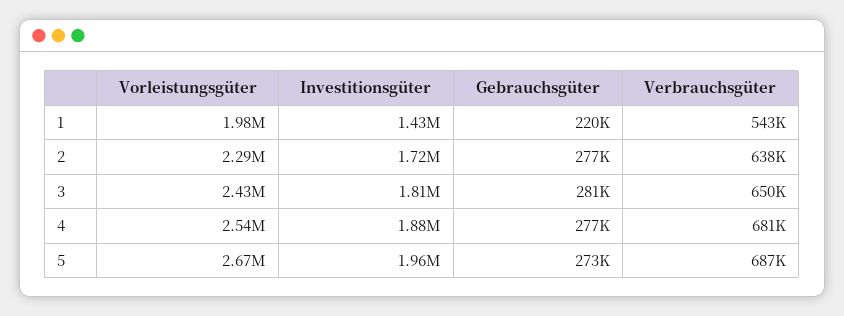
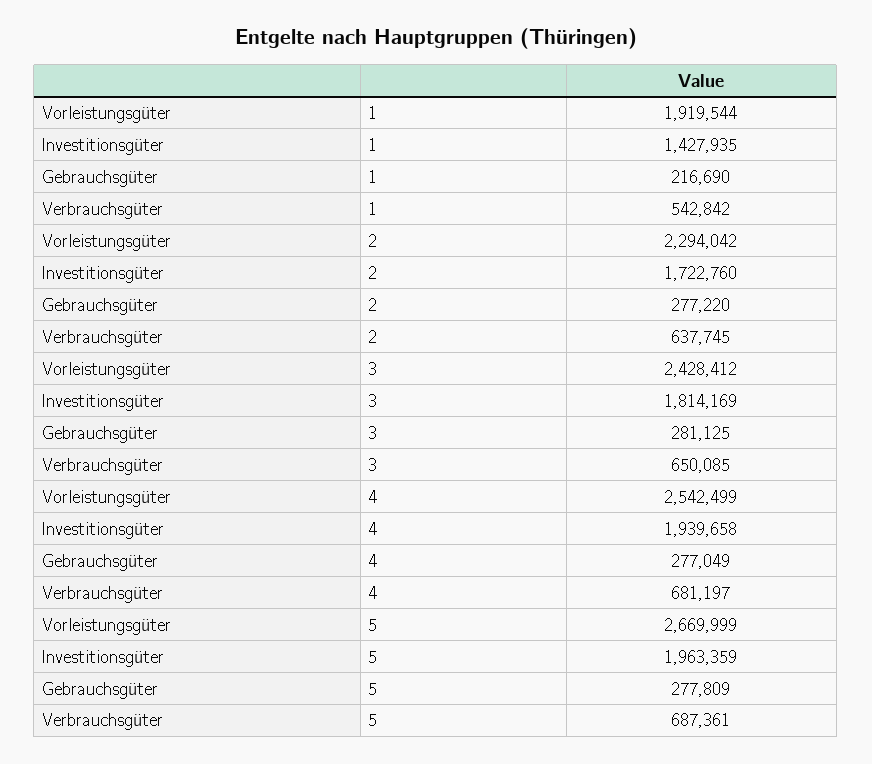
Vorleistungsgüter, 1: 1980000 -> 1919544
Gebrauchsgüter, 1: 220000 -> 216690
Investitionsgüter, 4: 1880000 -> 1939658
Gebrauchsgüter, 5: 273000 -> 277809

